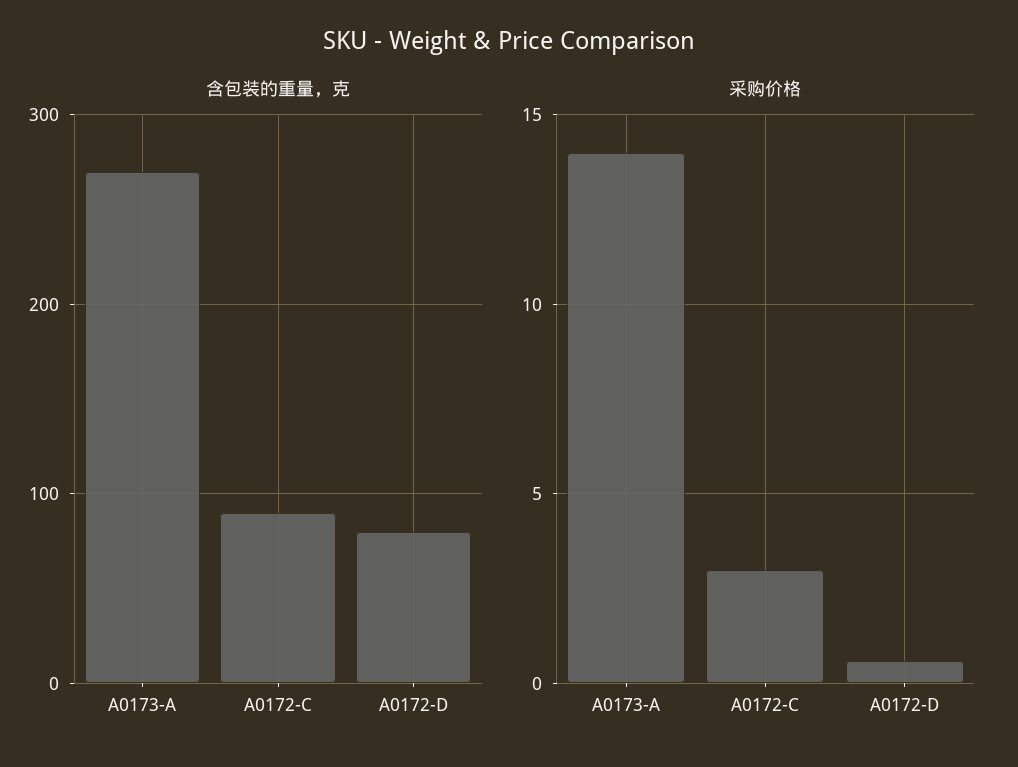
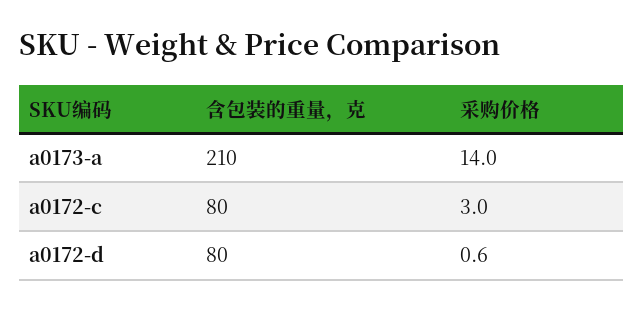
含包装的重量，克, A0173-A: 270 -> 210
含包装的重量，克, A0172-C: 90 -> 80

